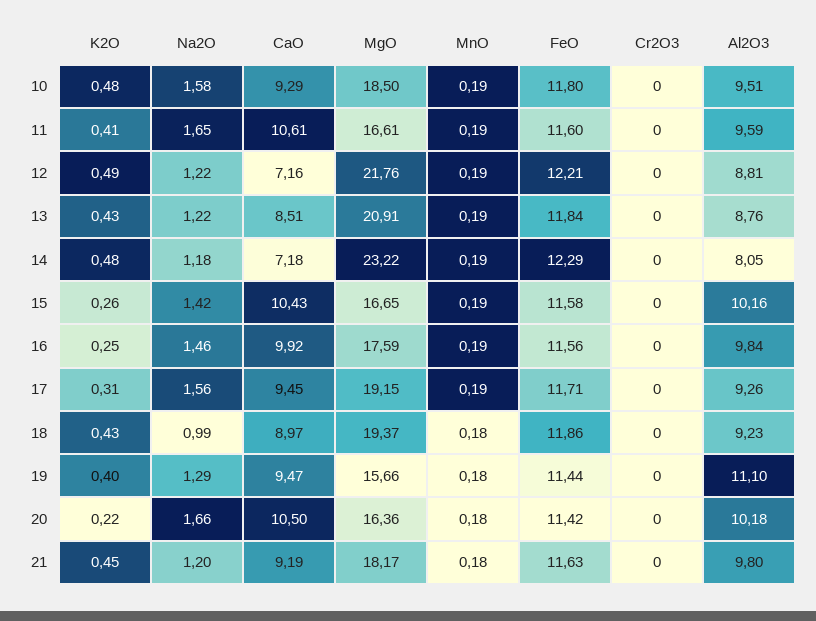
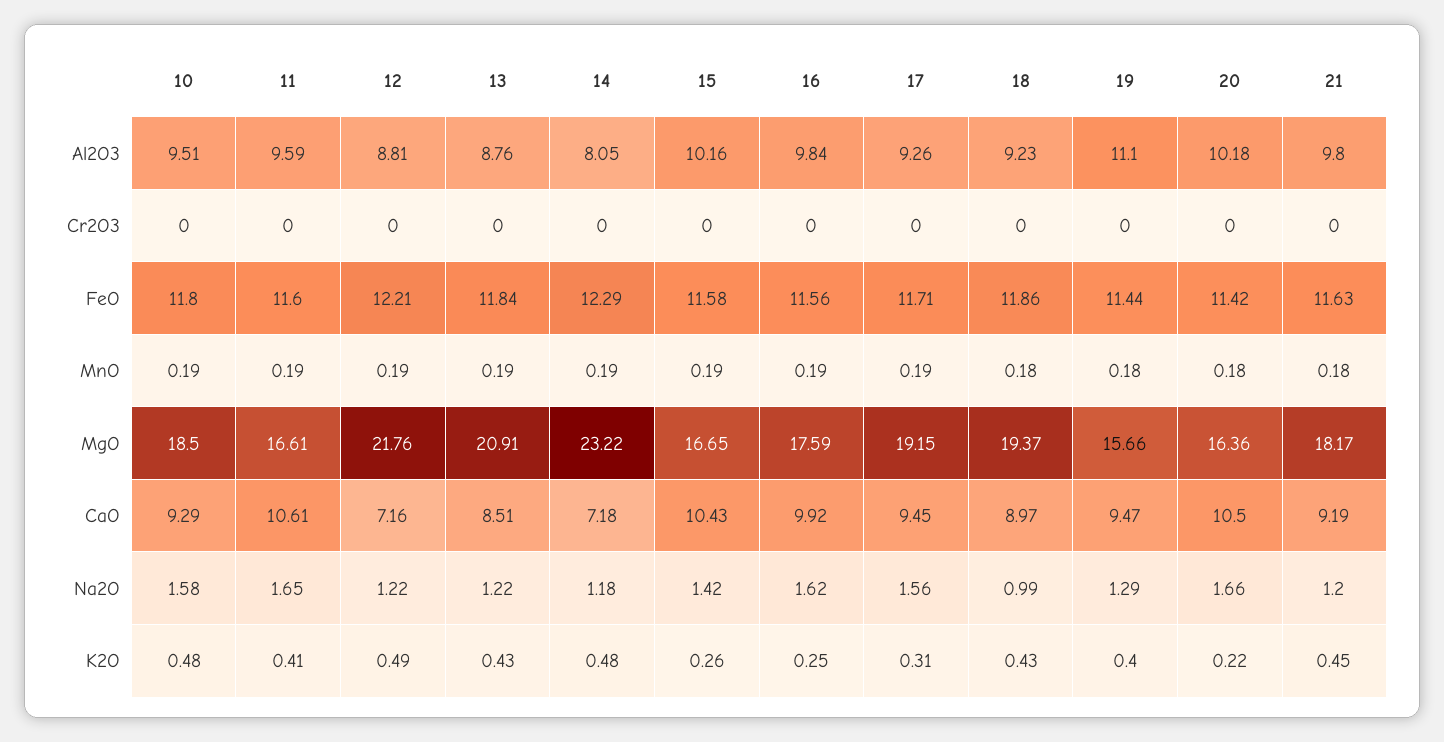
Na2O, 16: 1.46 -> 1.62

